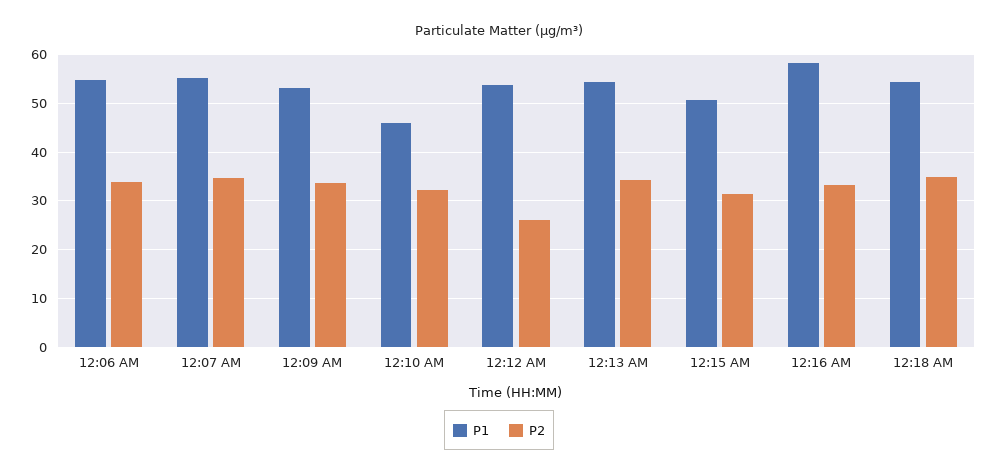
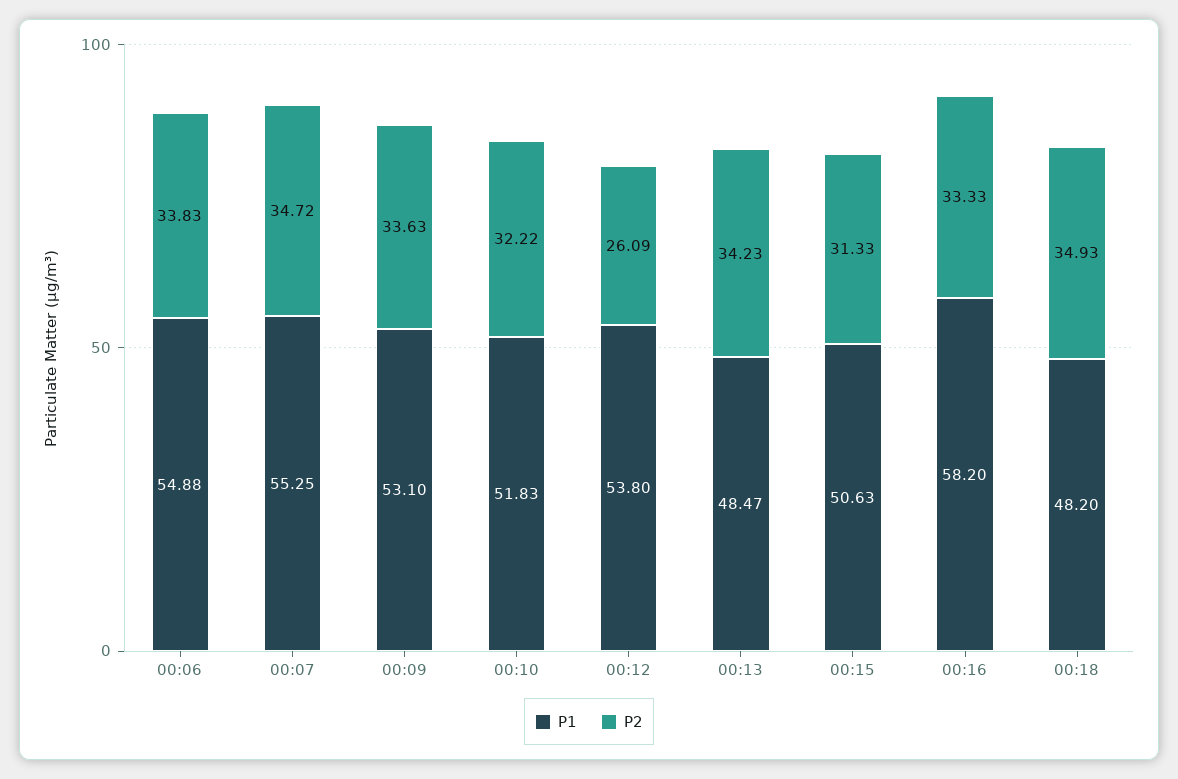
P1, 12:10 AM: 46 -> 51.83
P1, 12:13 AM: 54 -> 48.47
P1, 12:18 AM: 54 -> 48.2

